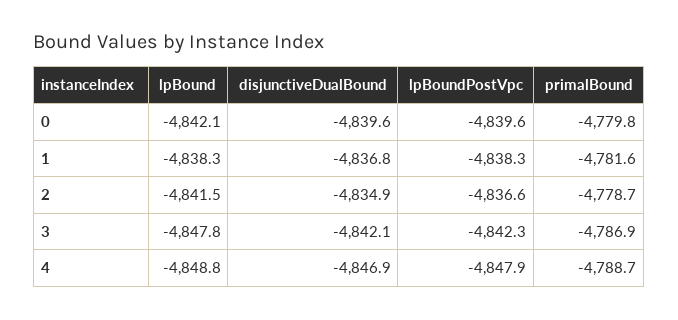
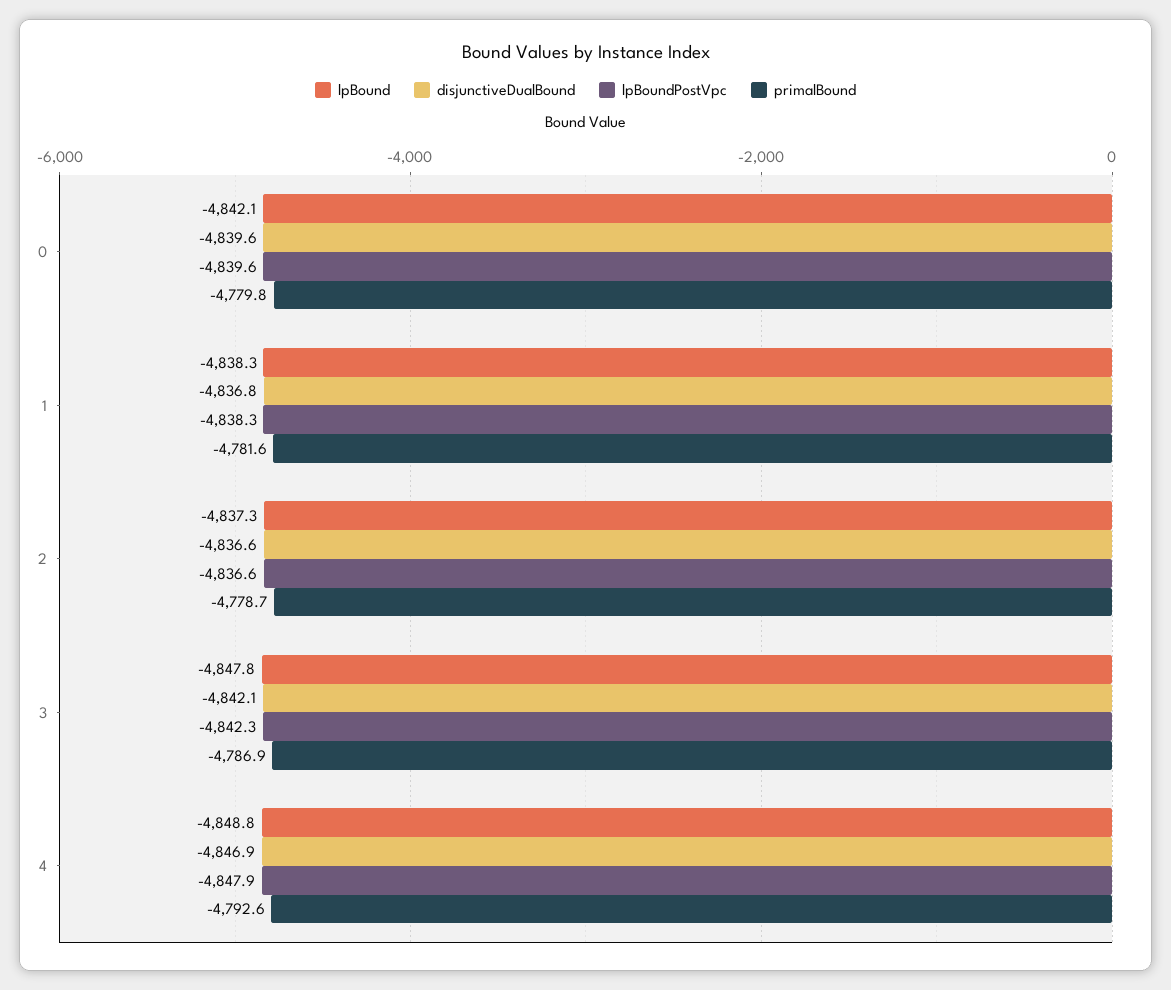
lpBound, 2: -4841.5 -> -4837.3
disjunctiveDualBound, 2: -4834.9 -> -4836.6
primalBound, 4: -4788.7 -> -4792.6

